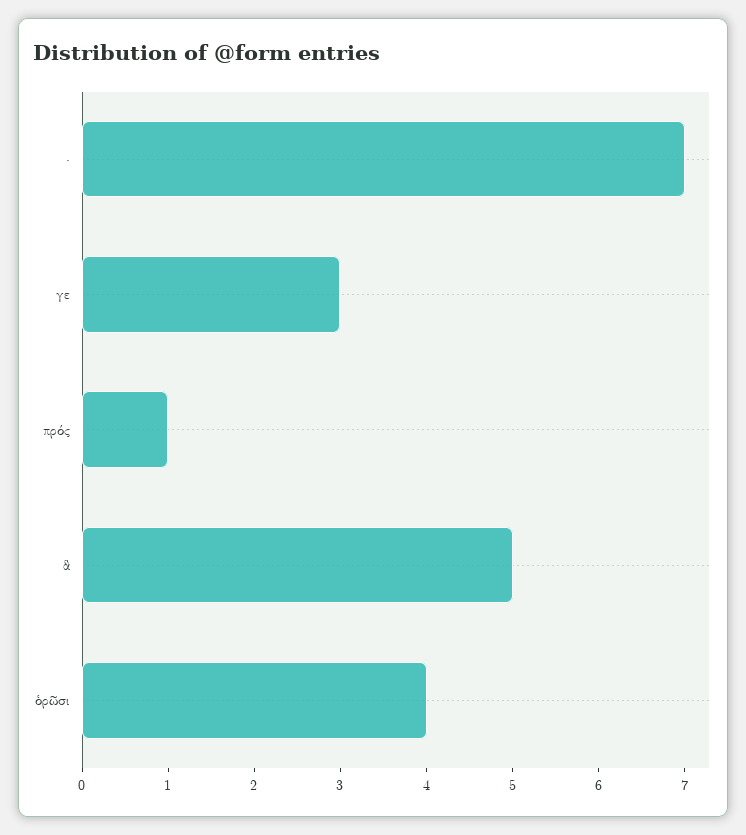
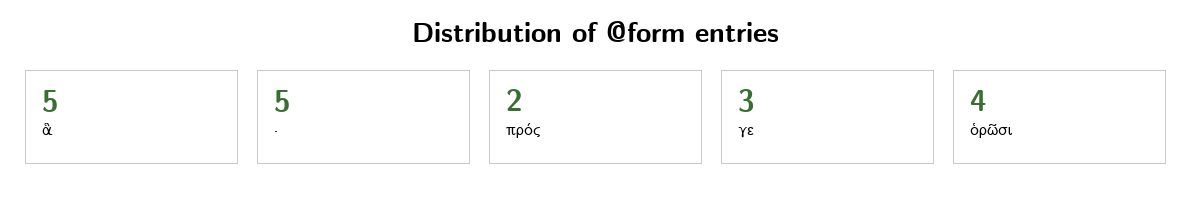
·: 7 -> 5
πρός: 1 -> 2

